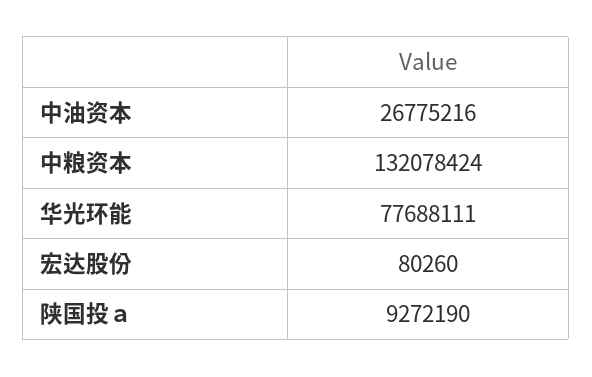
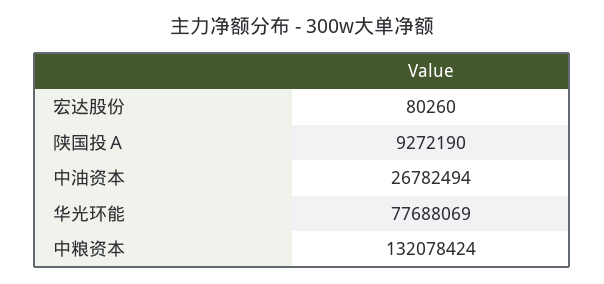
中油资本: 26775216 -> 26782494
华光环能: 77688111 -> 77688069

